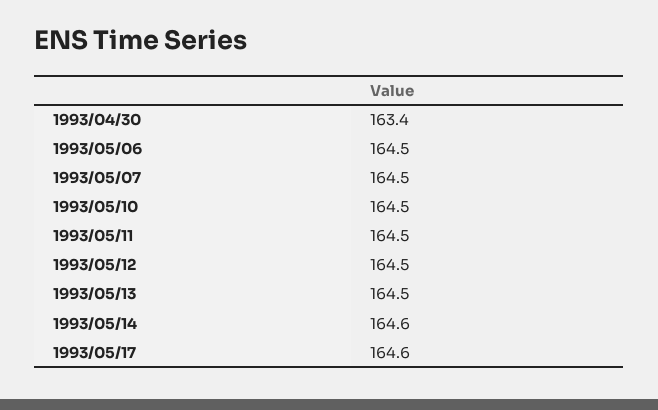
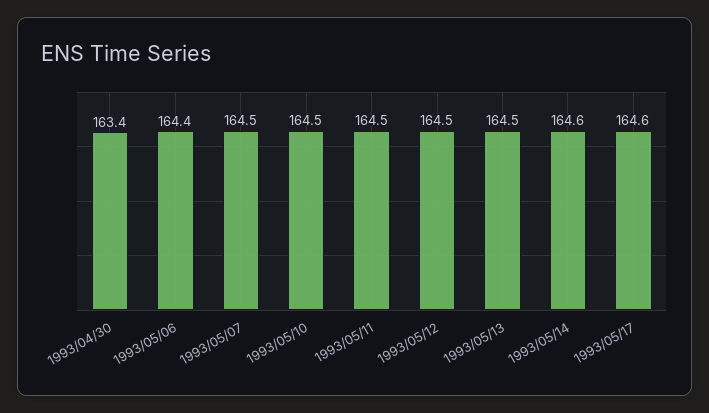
1993/05/06: 164.5 -> 164.4

